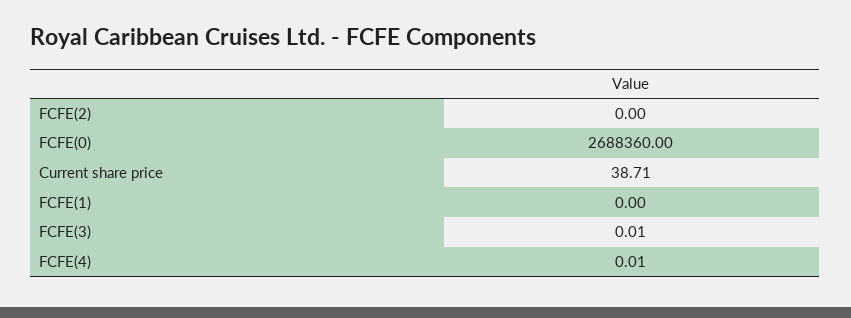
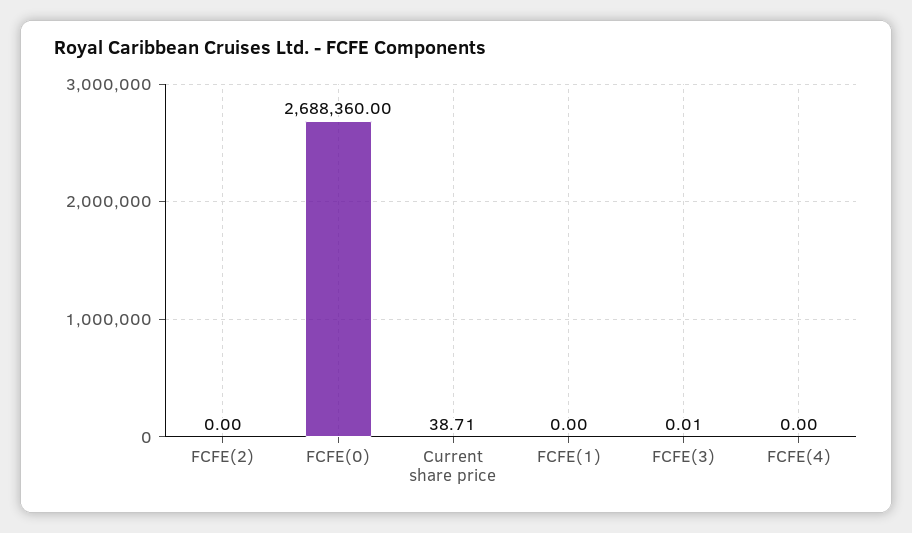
FCFE(4): 0.01 -> 0

